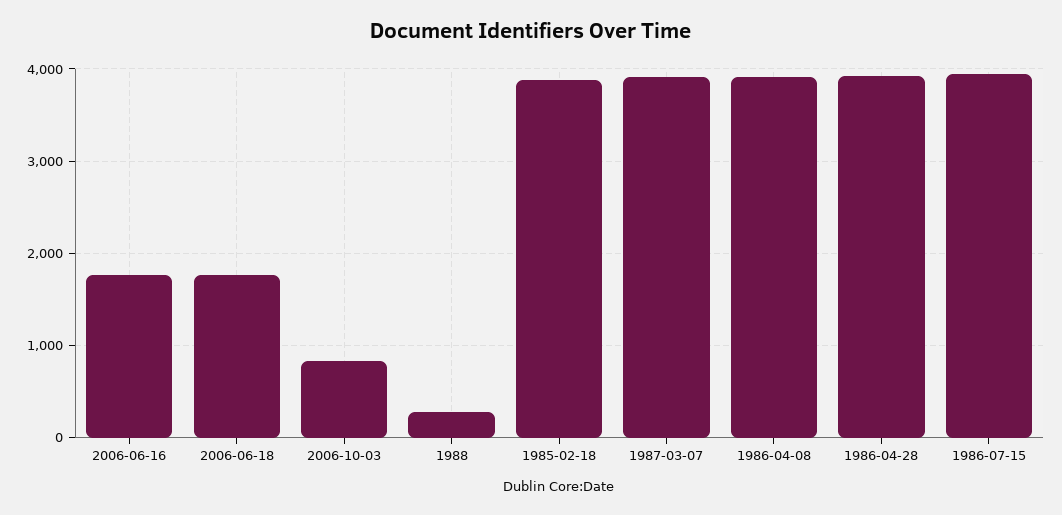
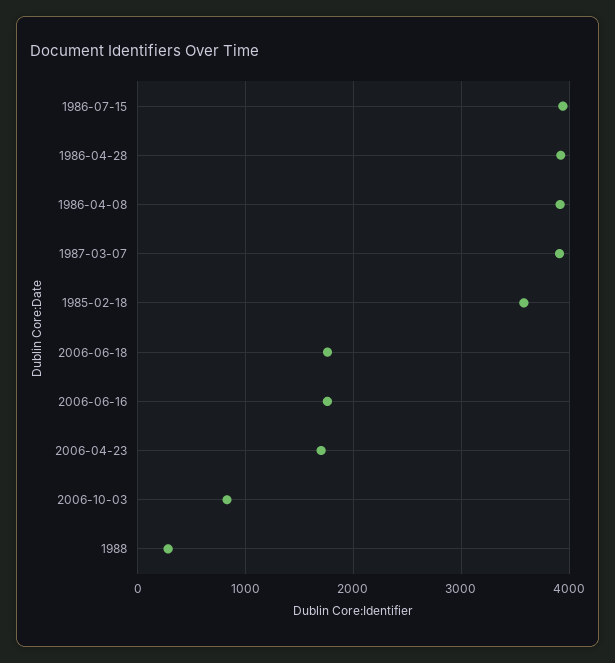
1985-02-18: 3900 -> 3600
2006-04-23: none -> 1700

